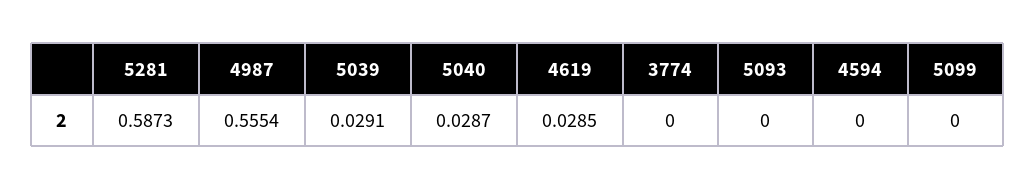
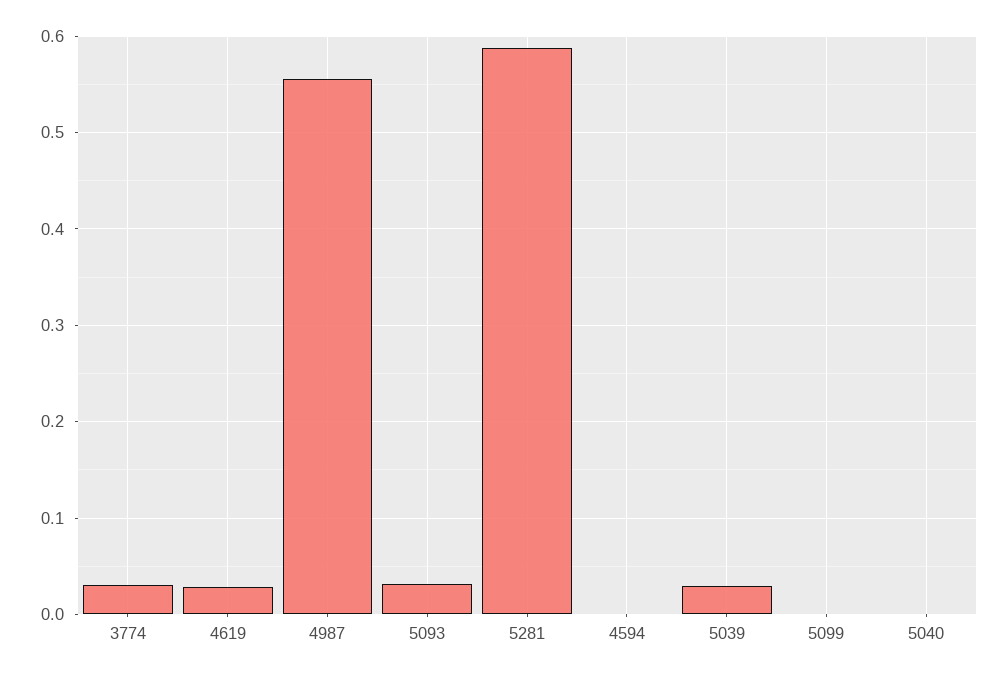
5040: 0.0287 -> 0
3774: 0 -> 0.03
5093: 0 -> 0.03

